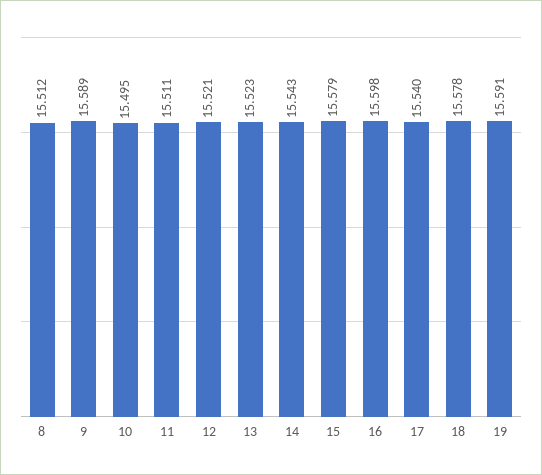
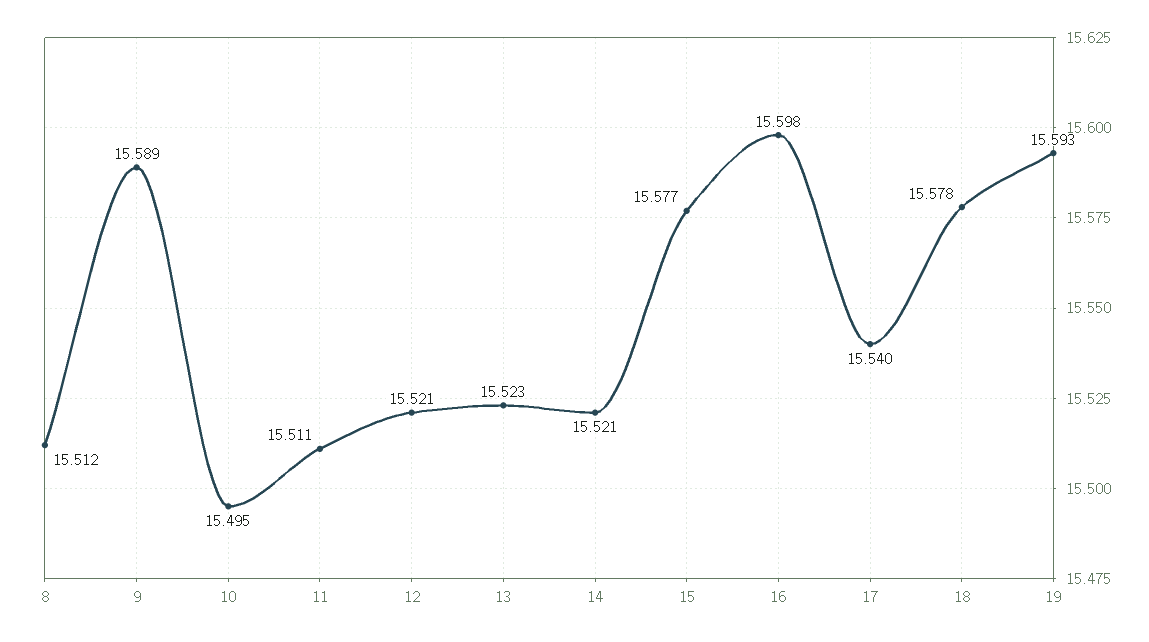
14: 15.543 -> 15.521
15: 15.579 -> 15.577
19: 15.591 -> 15.593

